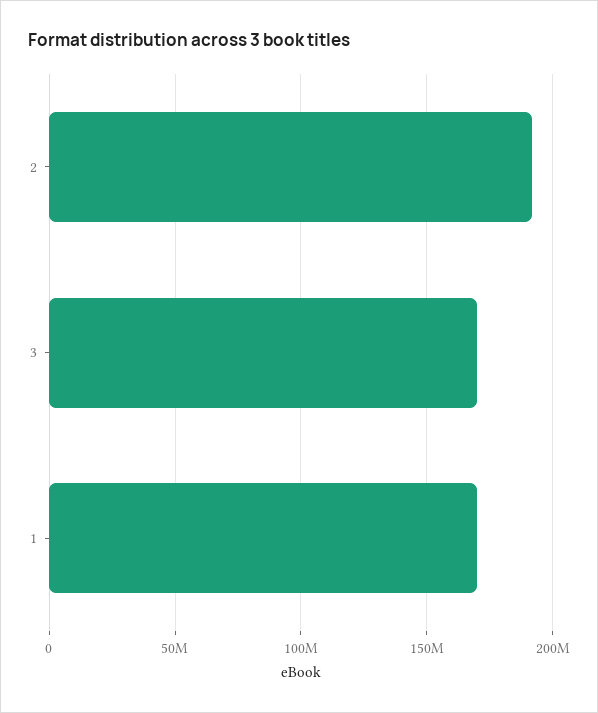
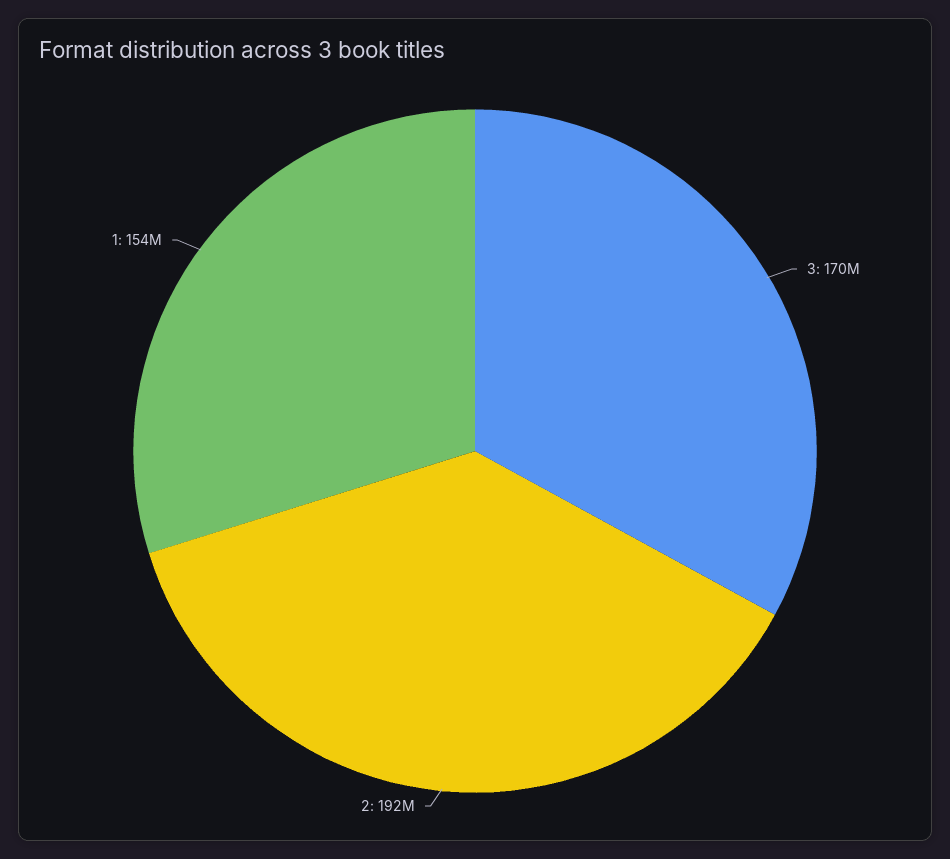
1: 170000000 -> 154000000

